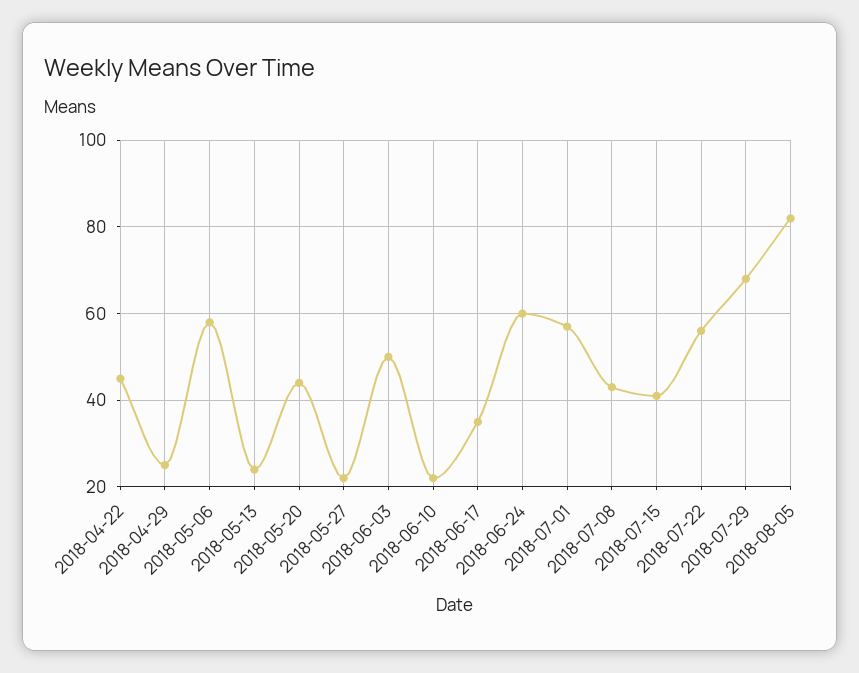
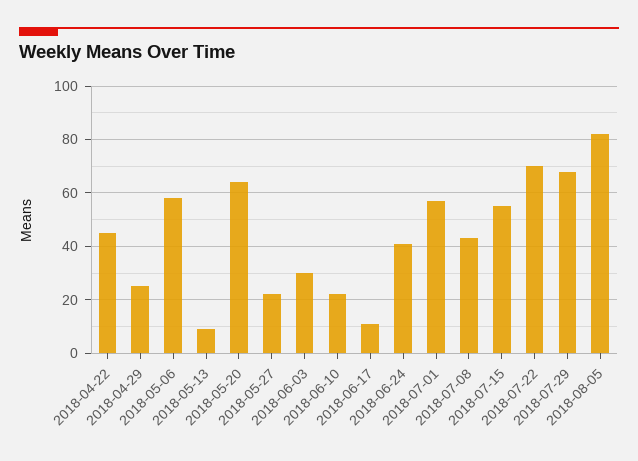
2018-05-13: 25 -> 10
2018-05-20: 45 -> 65
2018-06-03: 50 -> 30
2018-06-17: 35 -> 10
2018-06-24: 60 -> 40
2018-07-15: 40 -> 55
2018-07-22: 55 -> 70

